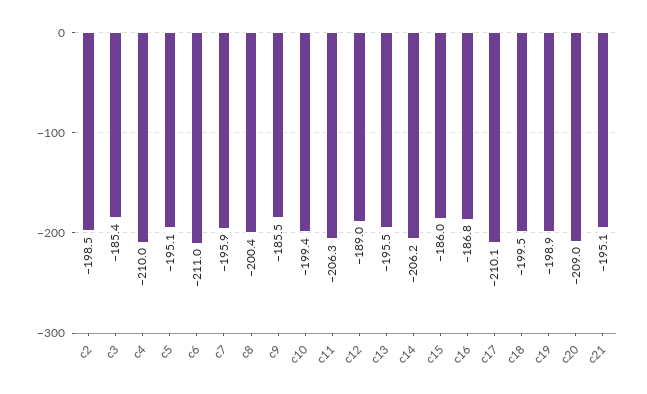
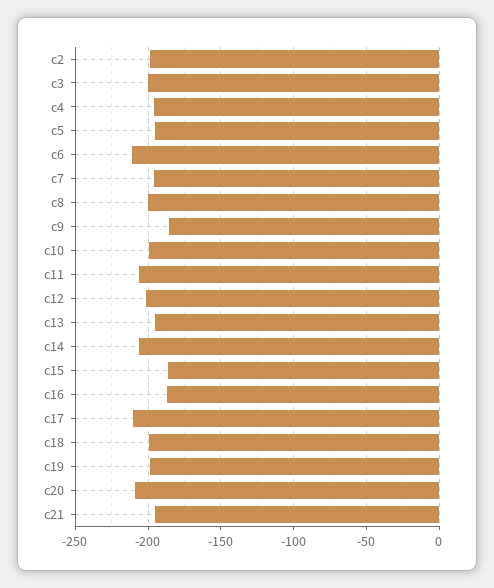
c3: -185.4 -> -200
c4: -210 -> -195
c12: -189 -> -200

